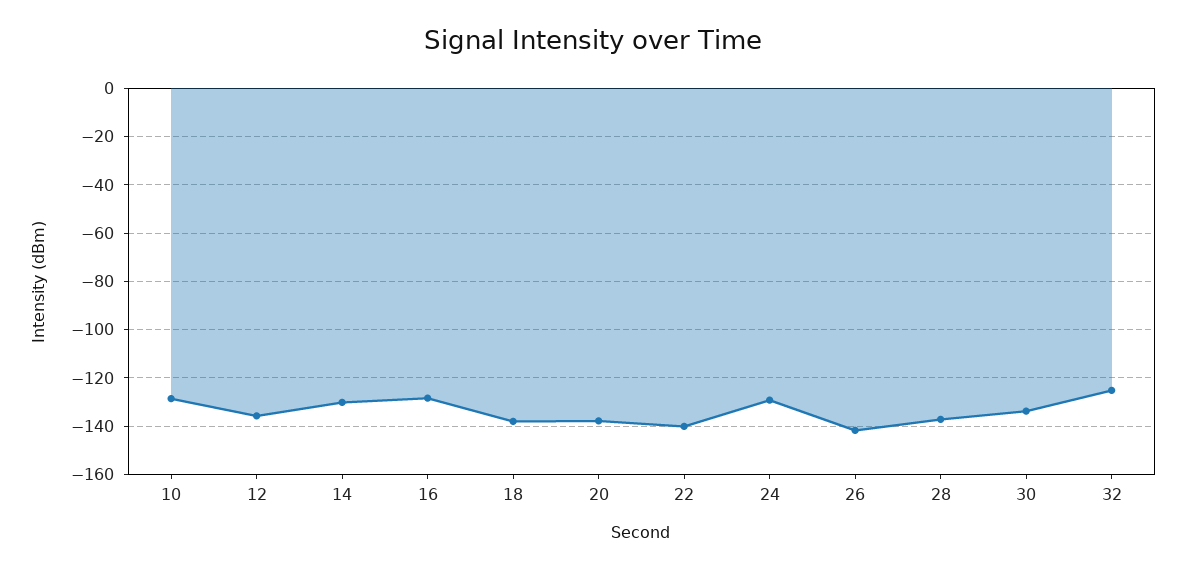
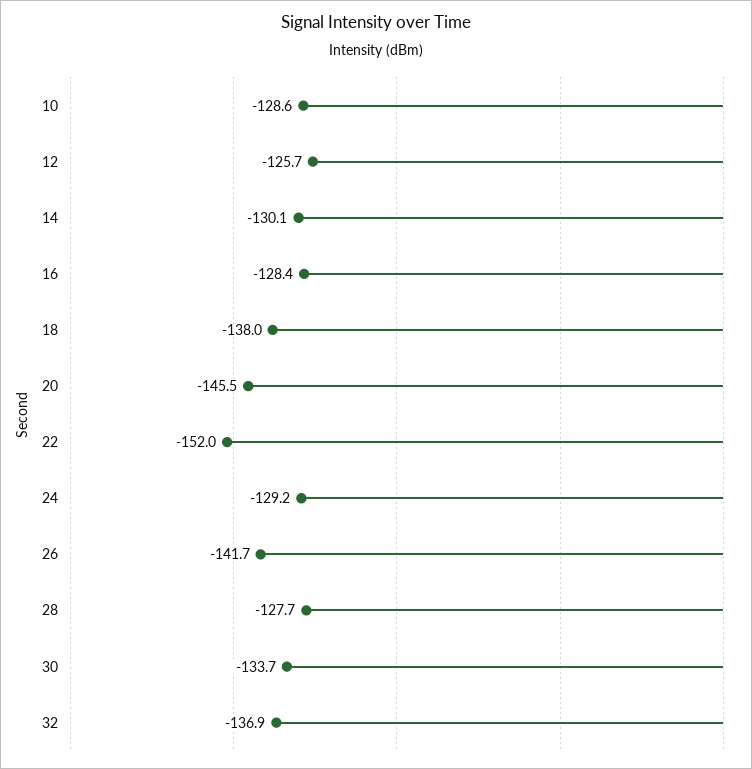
12: -135 -> -125.7
20: -137.5 -> -145.5
22: -140 -> -152
28: -137.5 -> -127.7
32: -125 -> -136.9

